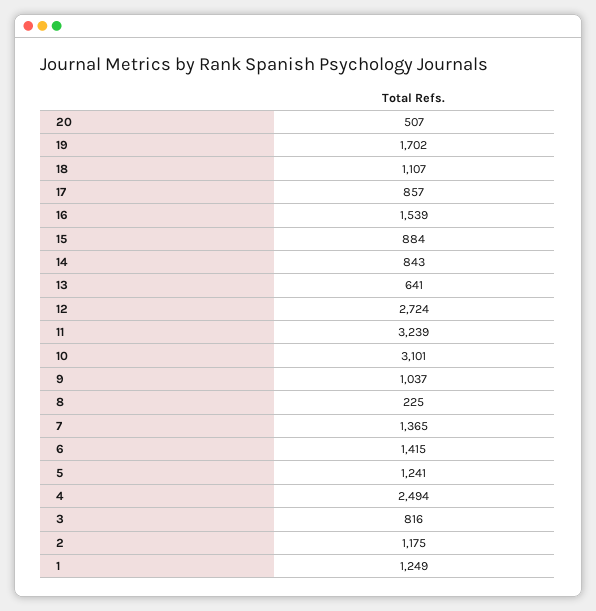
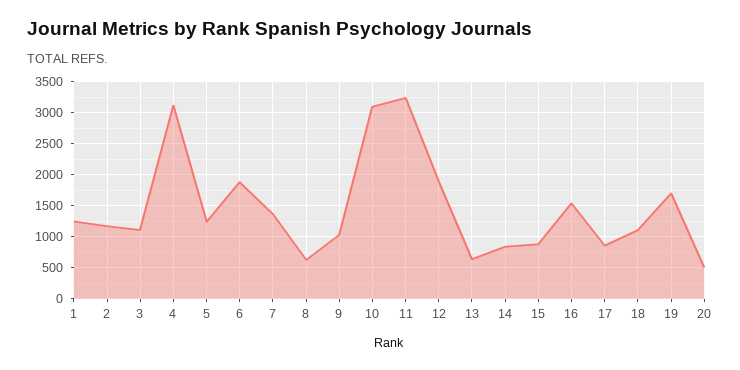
12: 2724 -> 1900
8: 225 -> 600
6: 1415 -> 1900
4: 2494 -> 3100
3: 816 -> 1100

